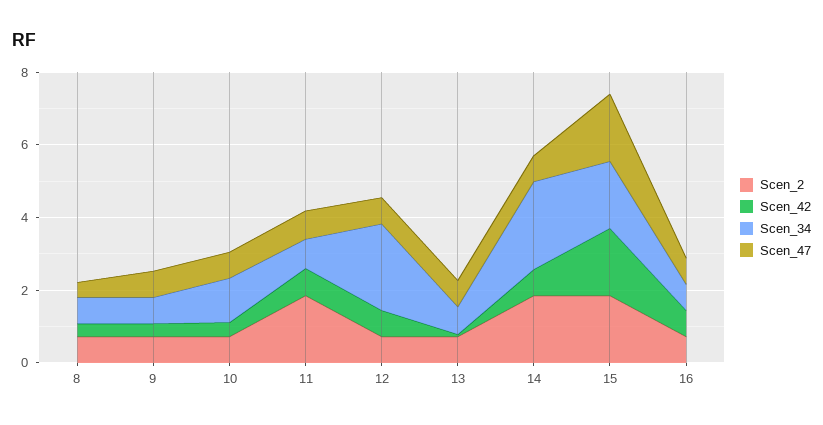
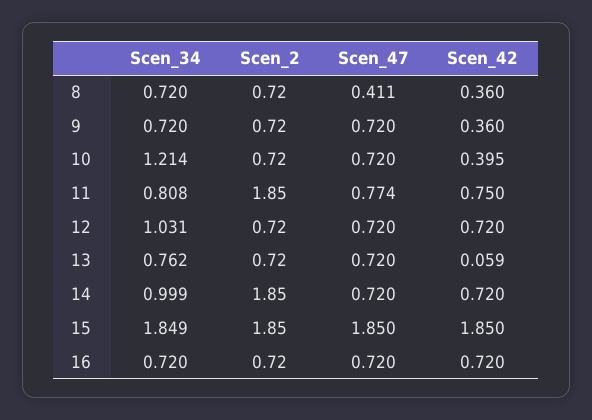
Scen_34, 12: 2.5 -> 1.031
Scen_34, 14: 2.5 -> 0.999

